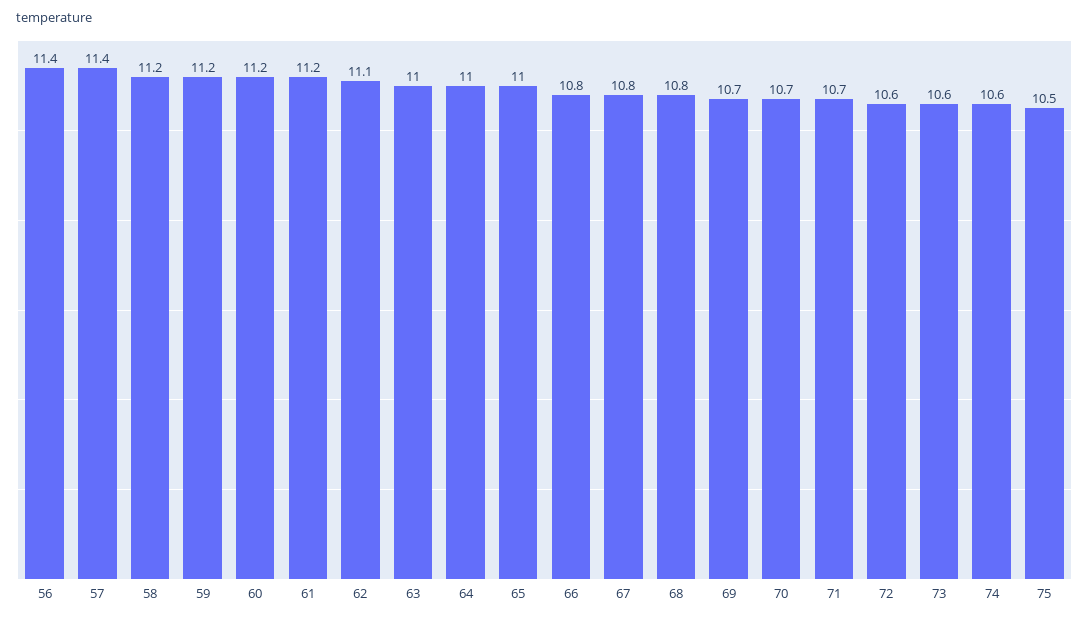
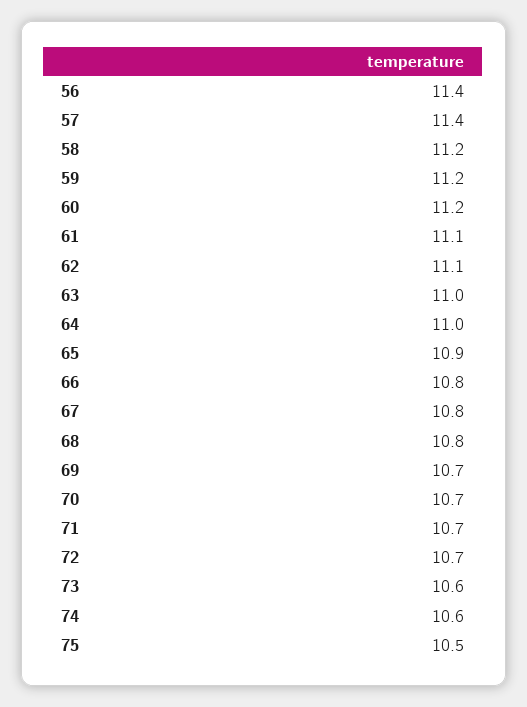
61: 11.2 -> 11.1
65: 11 -> 10.9
72: 10.6 -> 10.7

